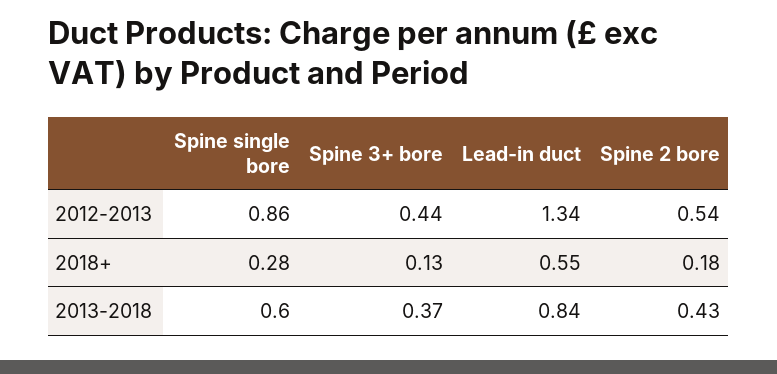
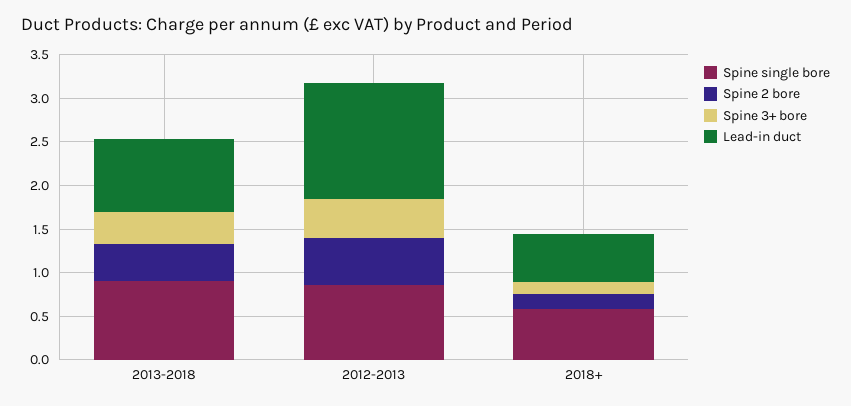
Spine single bore, 2018+: 0.28 -> 0.6
Spine single bore, 2013-2018: 0.6 -> 0.9

